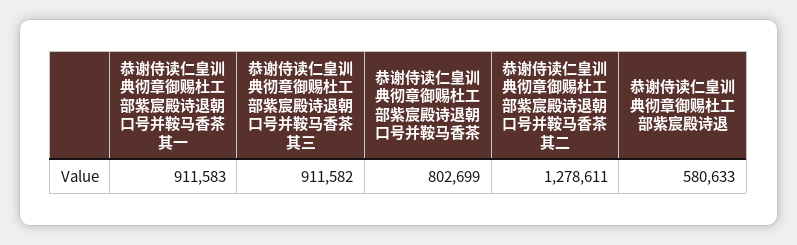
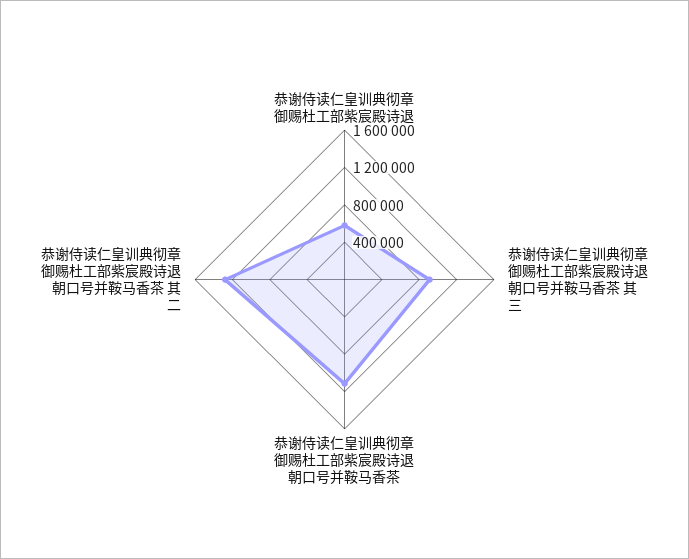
恭谢侍读仁皇训典彻章御赐杜工部紫宸殿诗退朝口号并鞍马香茶 其一: 911583 -> none
恭谢侍读仁皇训典彻章御赐杜工部紫宸殿诗退朝口号并鞍马香茶: 802699 -> 1100000

